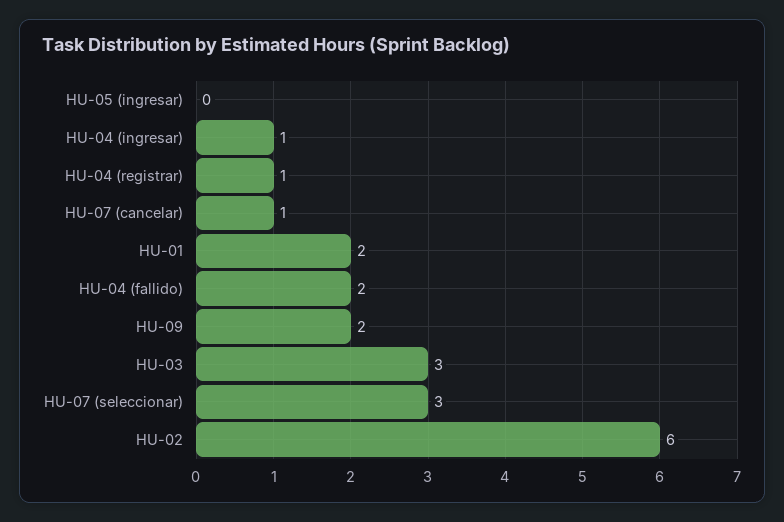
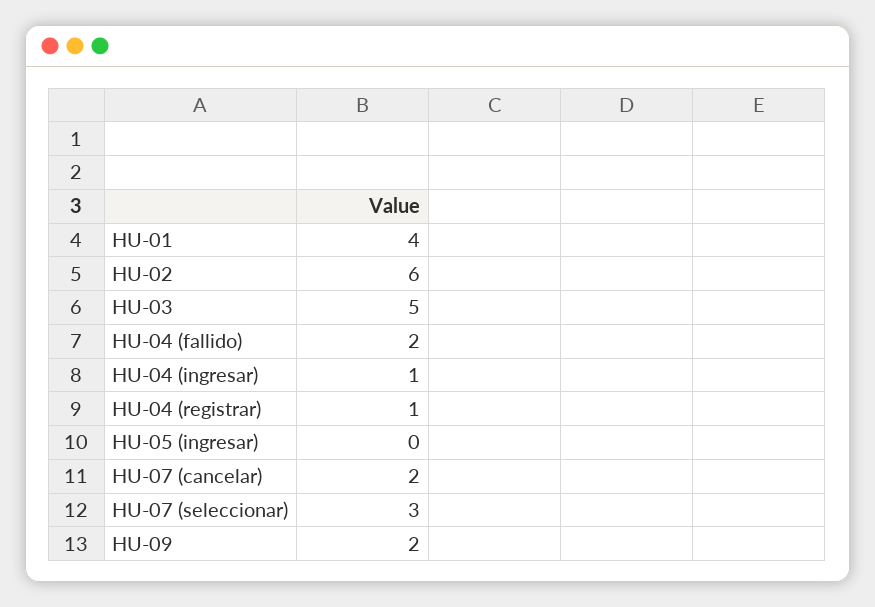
HU-07 (cancelar): 1 -> 2
HU-01: 2 -> 4
HU-03: 3 -> 5

